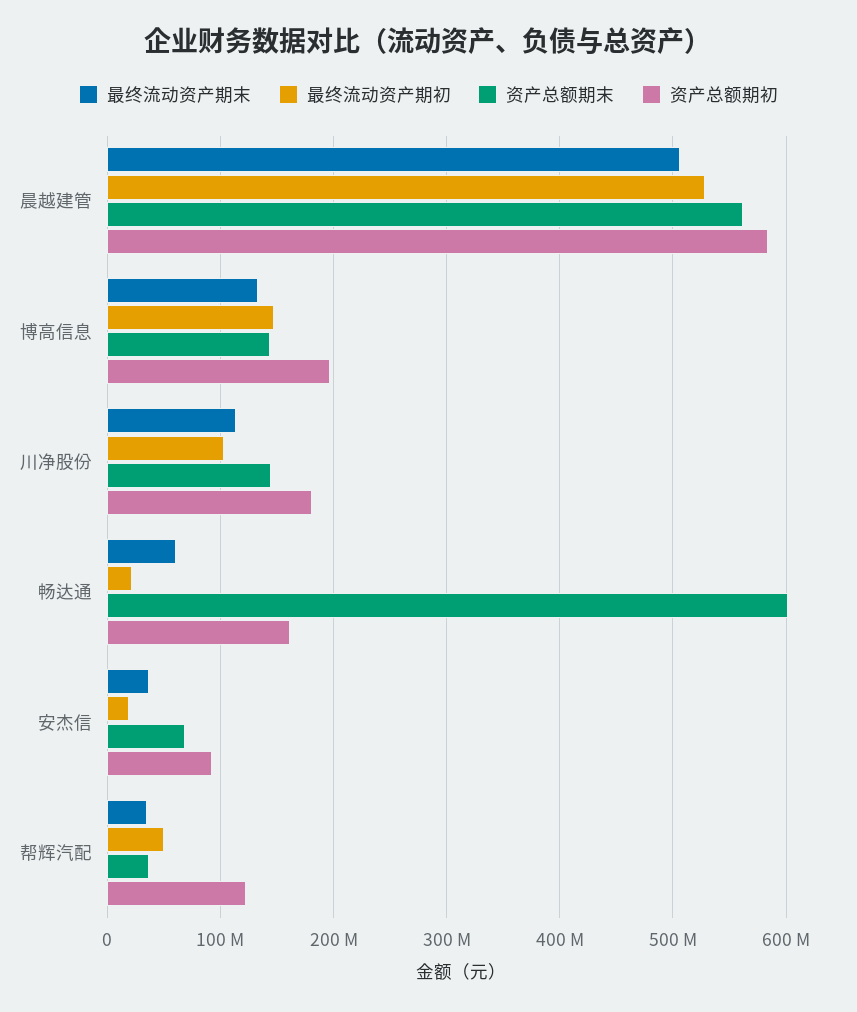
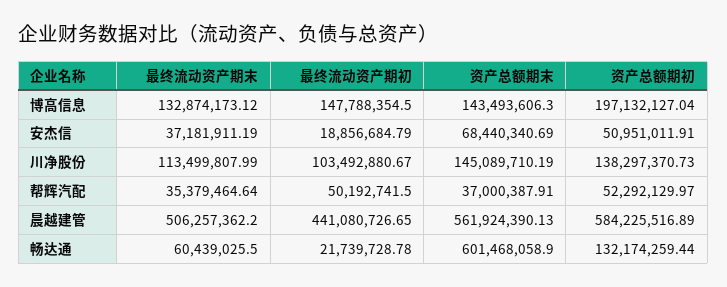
最终流动资产期初, 晨越建管: 530000000 -> 441080726.65
资产总额期初, 川净股份: 180000000 -> 138297370.73
资产总额期初, 畅达通: 160000000 -> 132174259.44
资产总额期初, 安杰信: 90000000 -> 50951011.91
资产总额期初, 帮辉汽配: 120000000 -> 52292129.97

